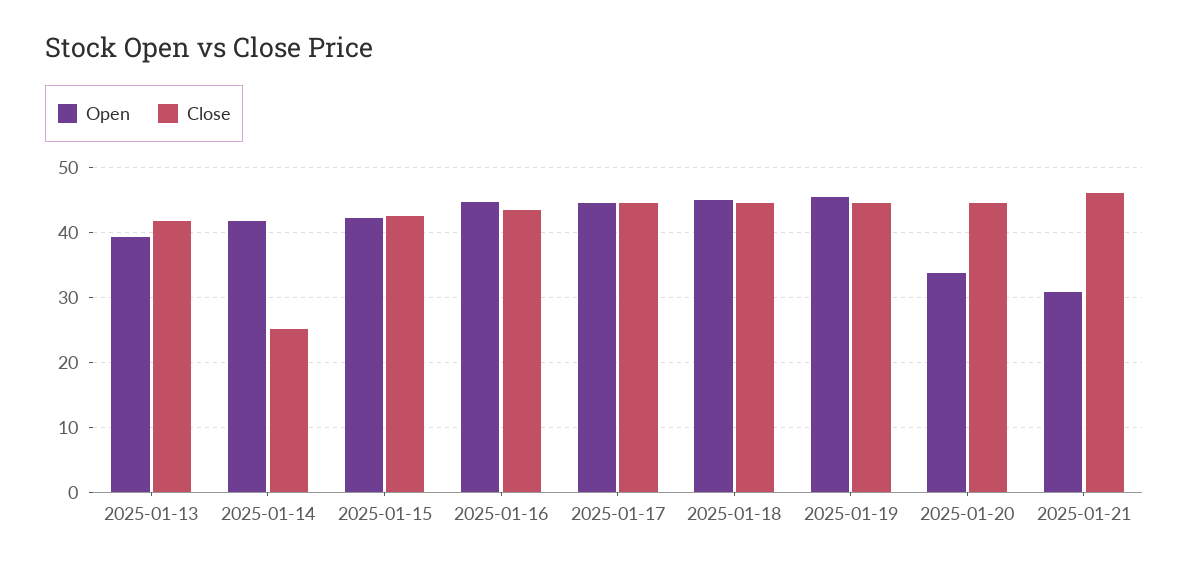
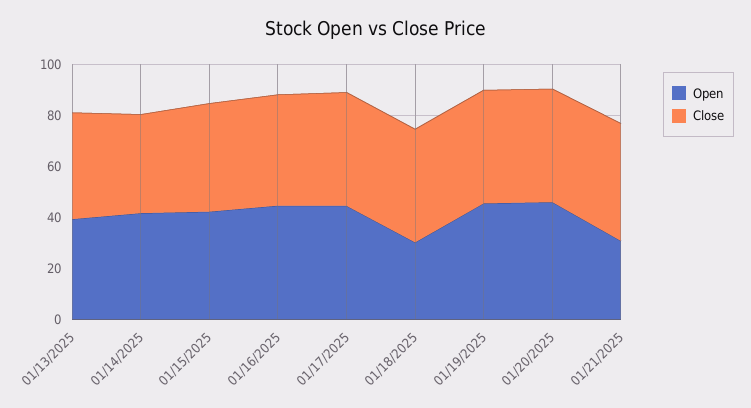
Close, 2025-01-14: 25 -> 40
Open, 2025-01-18: 45 -> 30
Open, 2025-01-20: 34 -> 45

